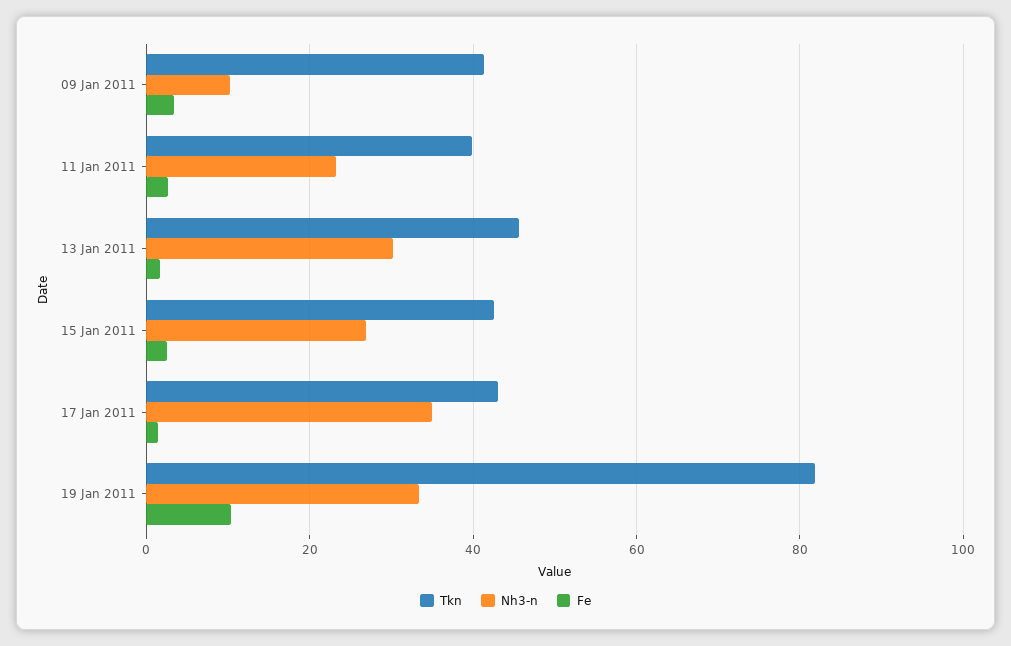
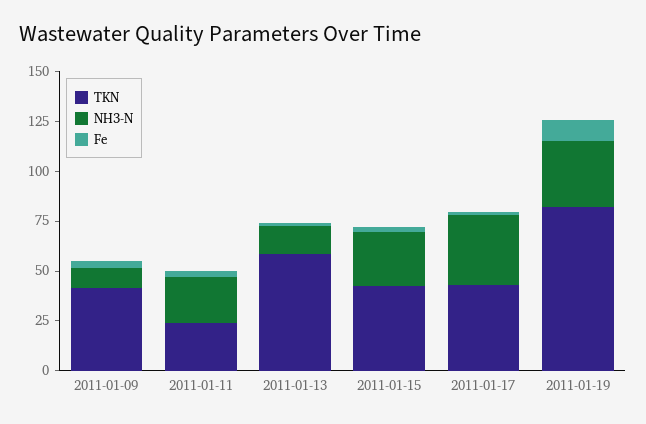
Tkn, 11 Jan 2011: 40 -> 25
Tkn, 13 Jan 2011: 46 -> 60
Nh3-n, 13 Jan 2011: 30 -> 15

